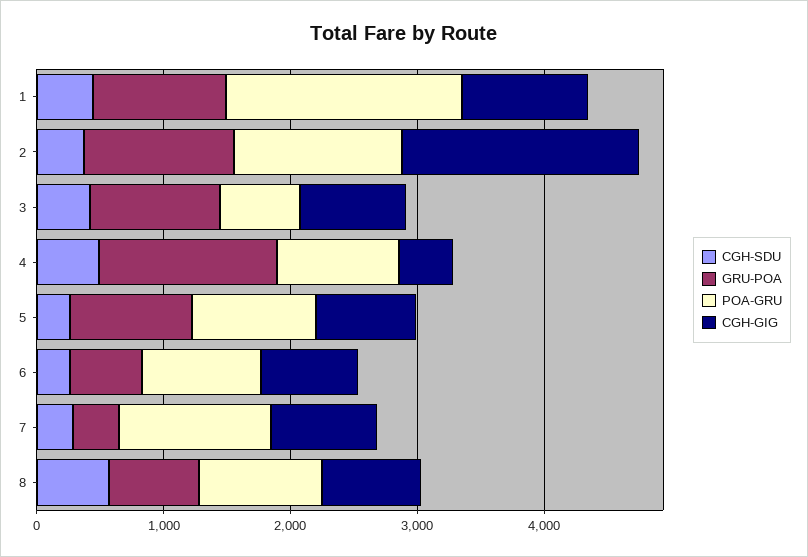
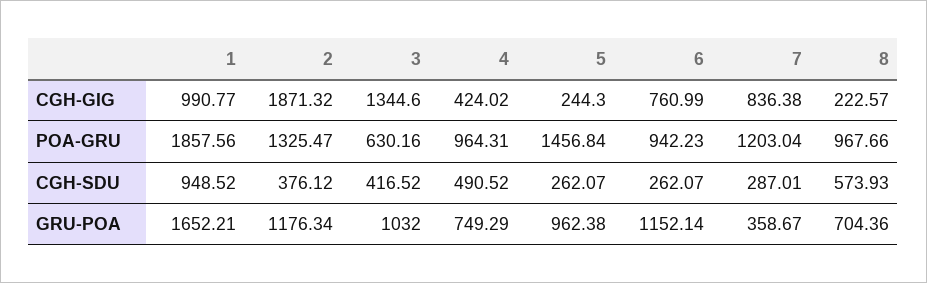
CGH-SDU, 1: 400 -> 948.52
GRU-POA, 1: 1000 -> 1652.21
CGH-GIG, 3: 800 -> 1344.6
GRU-POA, 4: 1400 -> 749.29
POA-GRU, 5: 1000 -> 1456.84
CGH-GIG, 5: 800 -> 244.3
GRU-POA, 6: 600 -> 1152.14
CGH-GIG, 8: 800 -> 222.57

